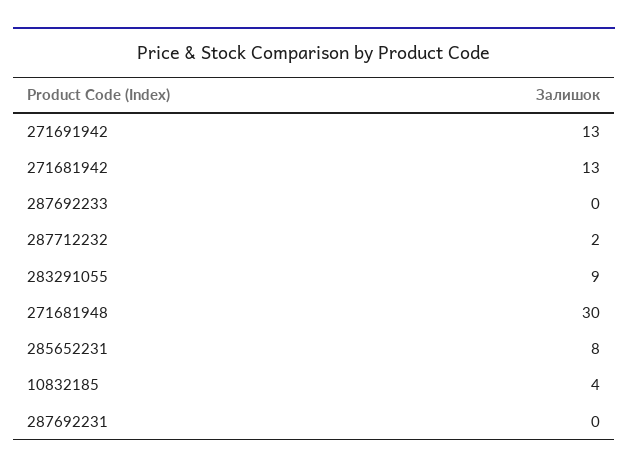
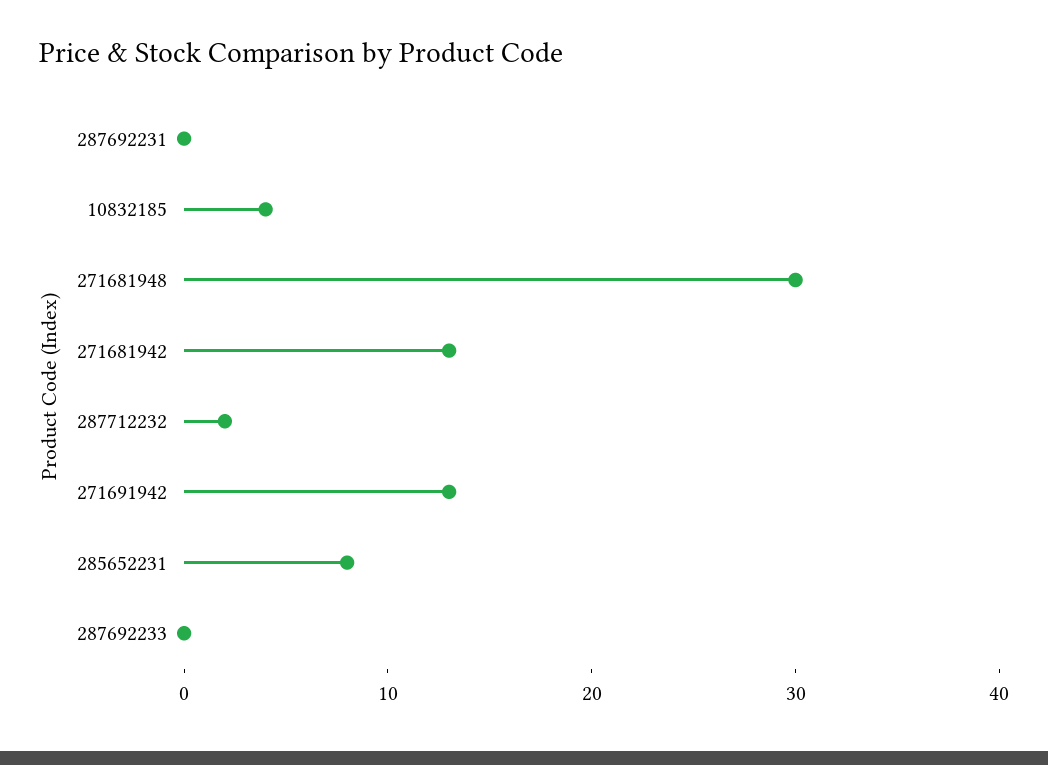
283291055: 9 -> none

